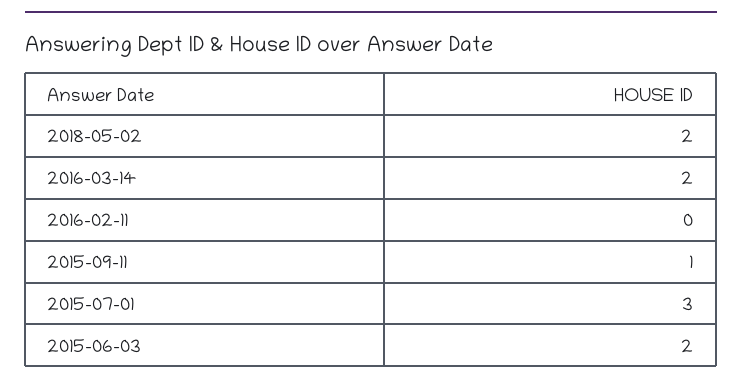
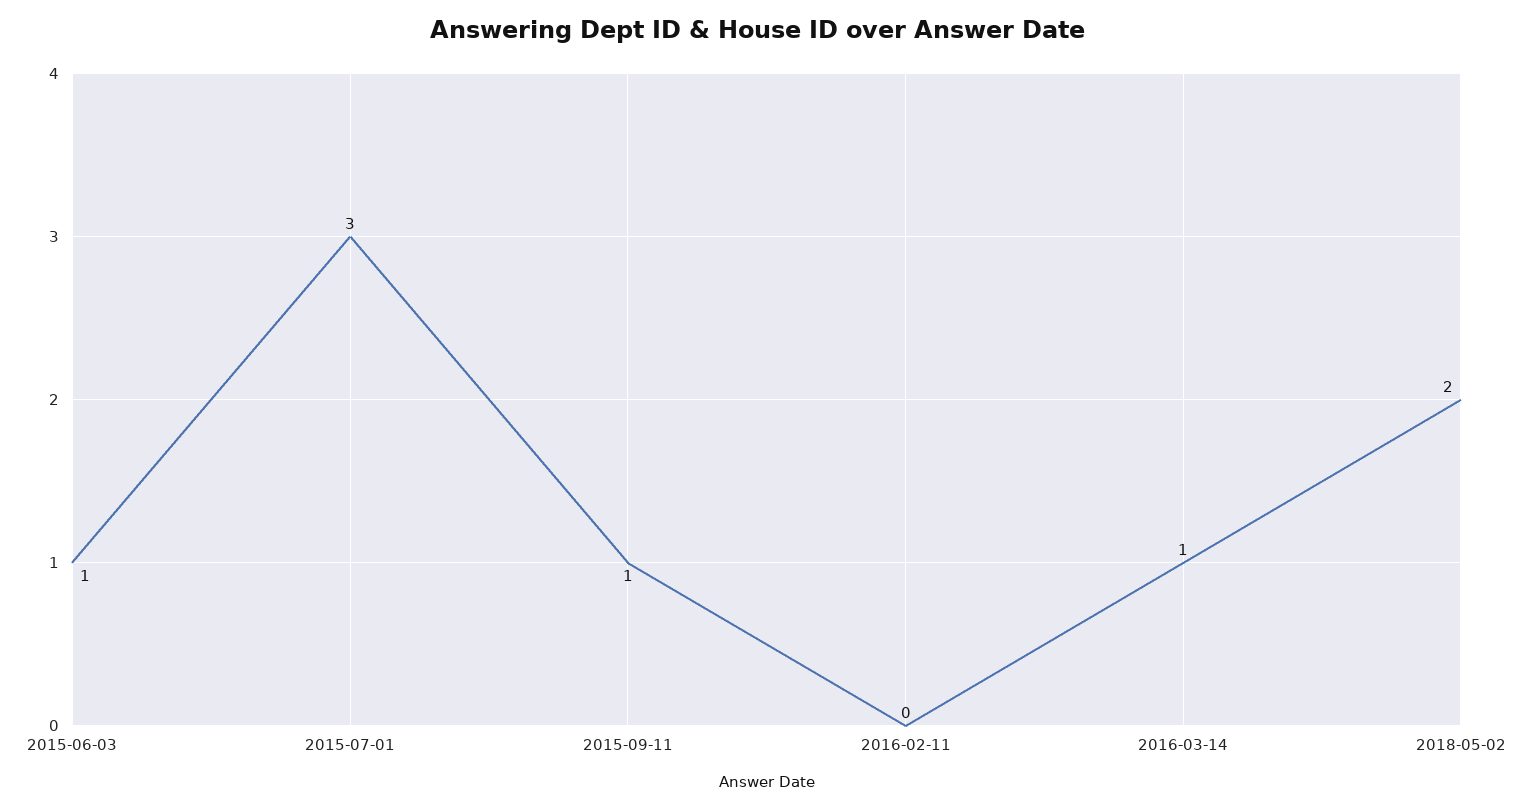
2016-03-14: 2 -> 1
2015-06-03: 2 -> 1

